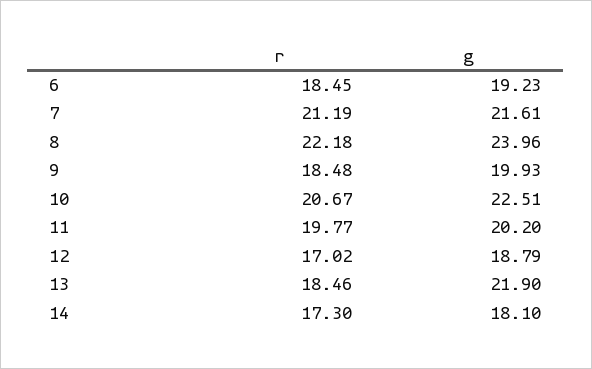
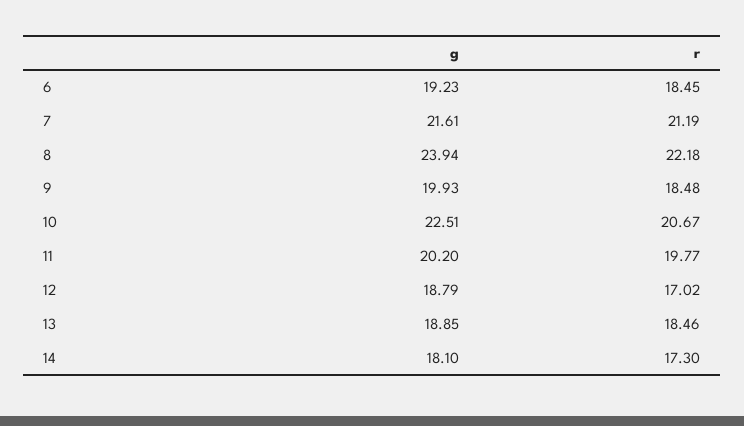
g, 8: 23.96 -> 23.94
g, 13: 21.9 -> 18.85

